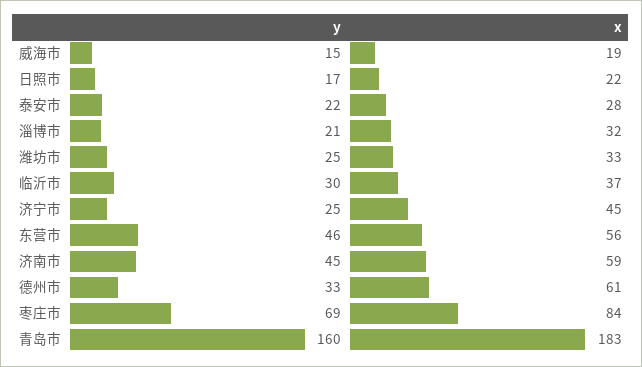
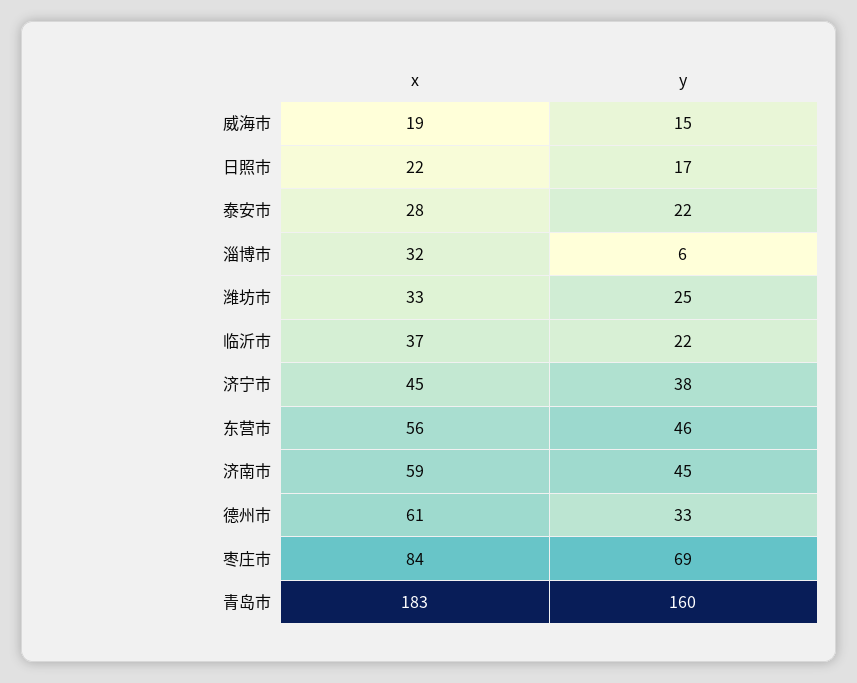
y, 淄博市: 21 -> 6
y, 临沂市: 30 -> 22
y, 济宁市: 25 -> 38

